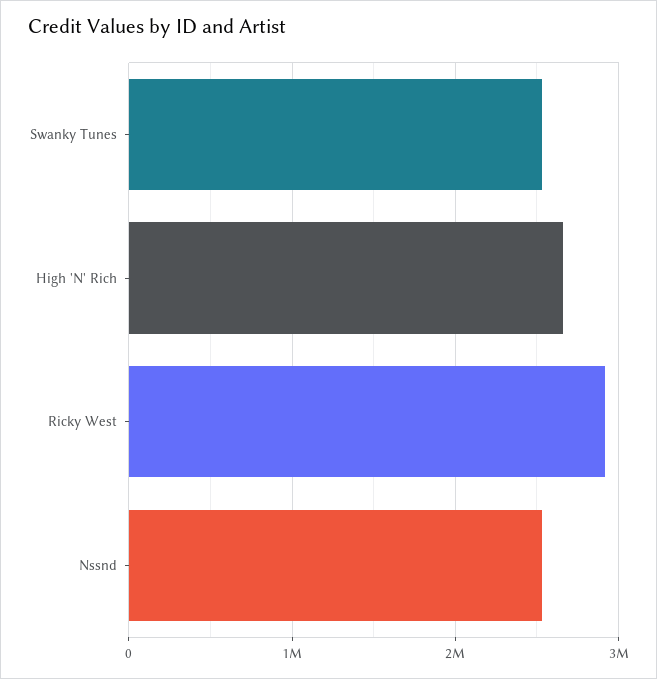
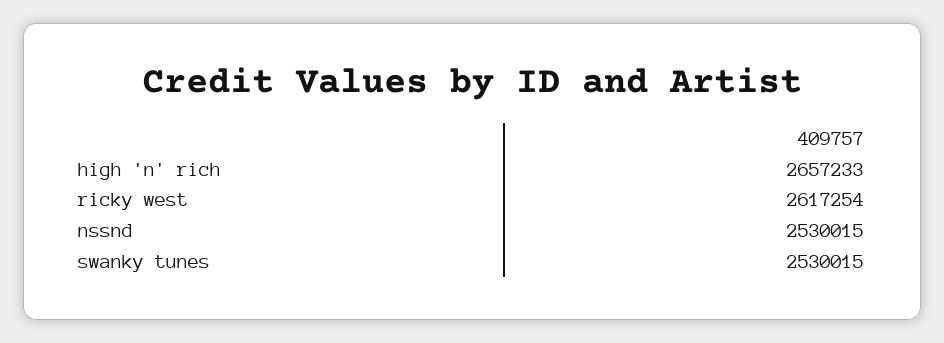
Ricky West: 2900000 -> 2617254

